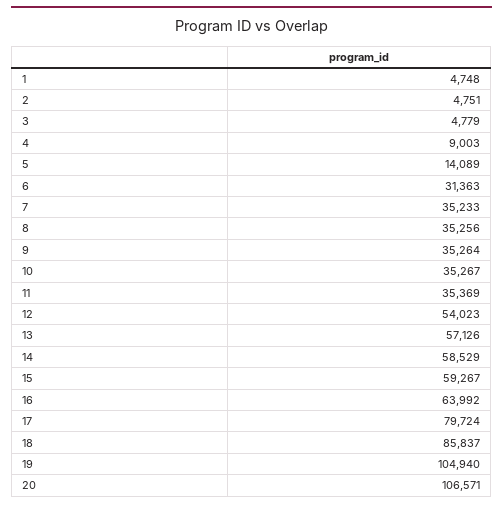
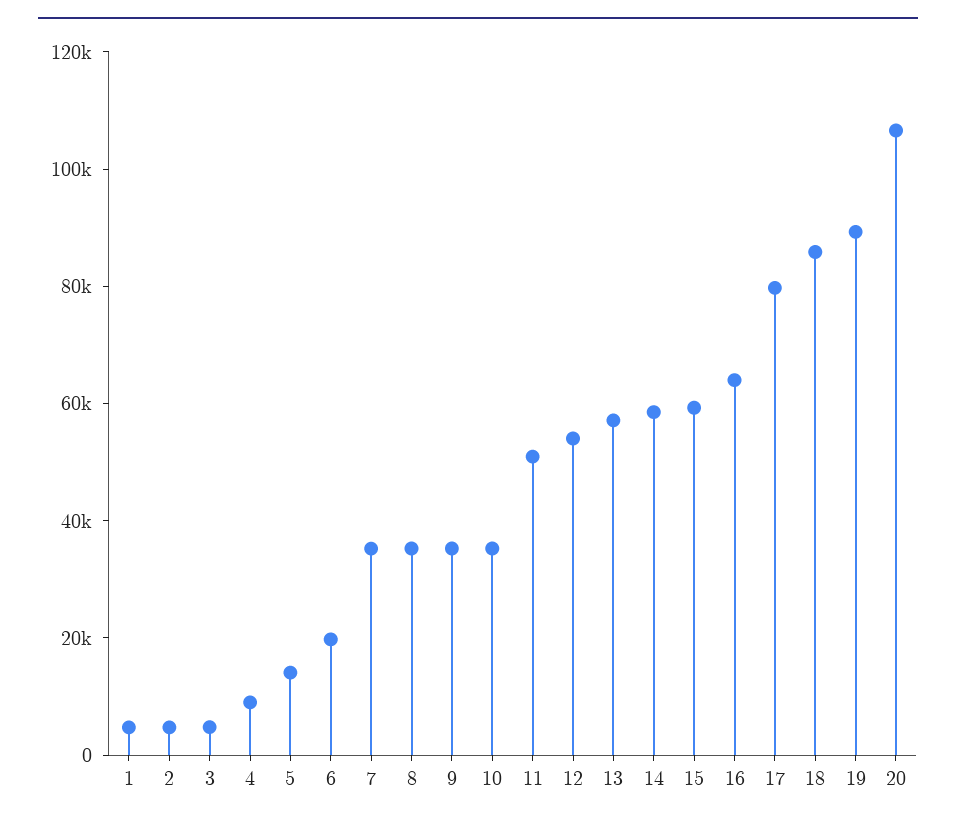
6: 31363 -> 20000
11: 35369 -> 50000
19: 104940 -> 90000

